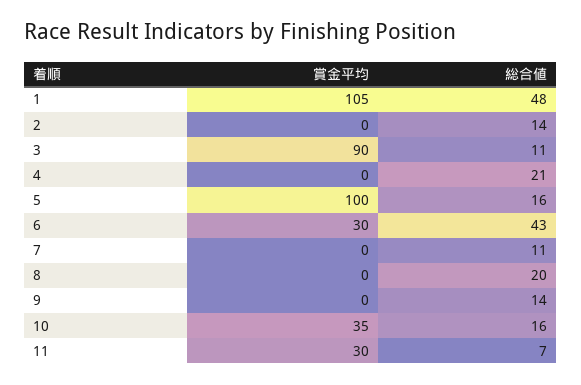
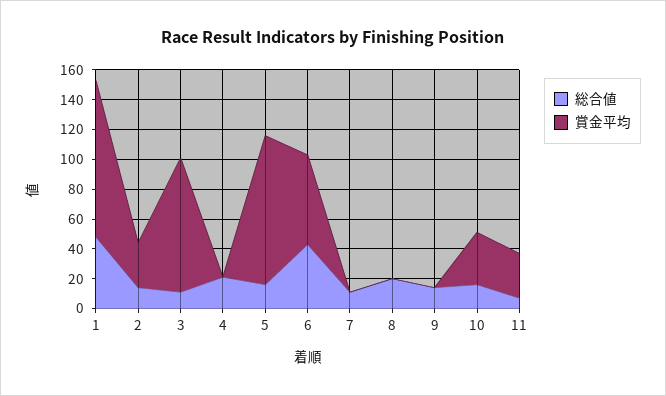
賞金平均, 2: 0 -> 30
賞金平均, 6: 30 -> 60

